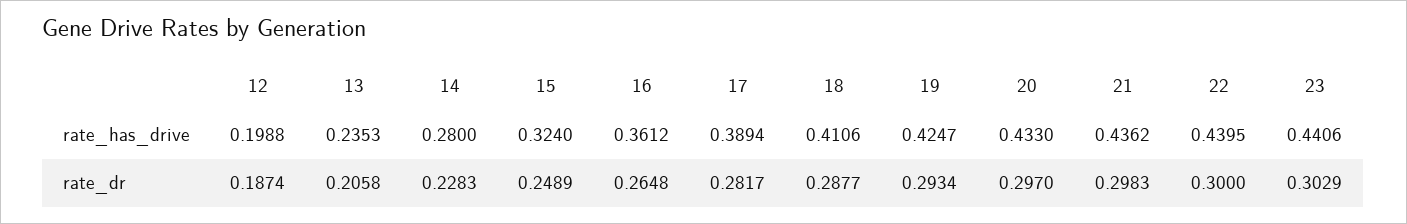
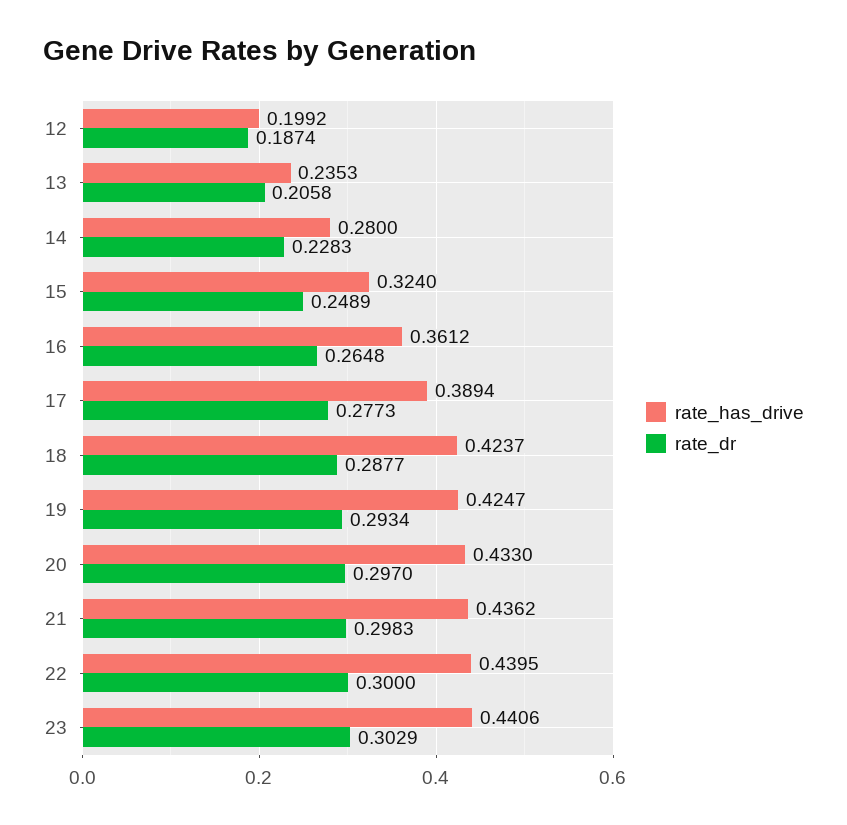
rate_has_drive, 12: 0.1988 -> 0.1992
rate_has_drive, 18: 0.4106 -> 0.4237
rate_dr, 17: 0.2817 -> 0.2773

